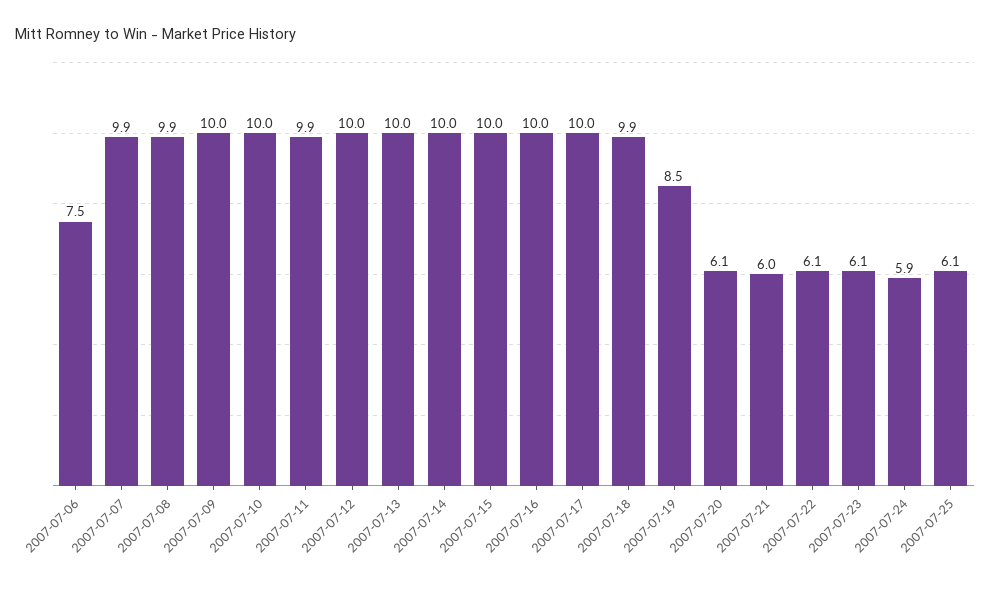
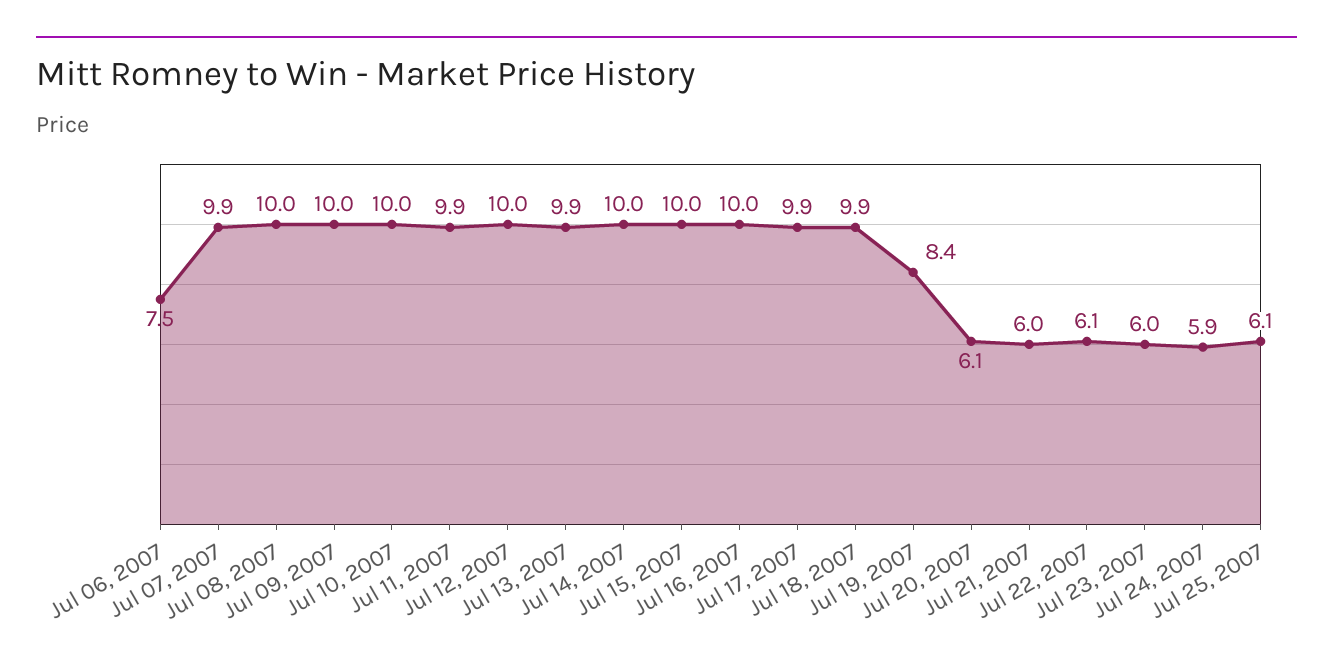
2007-07-08: 9.9 -> 10
2007-07-13: 10 -> 9.9
2007-07-17: 10 -> 9.9
2007-07-19: 8.5 -> 8.4
2007-07-23: 6.1 -> 6

